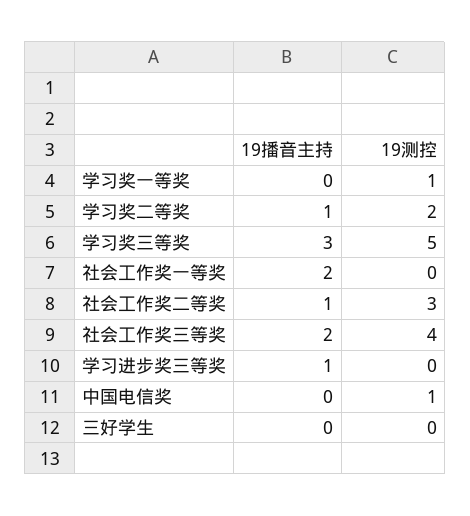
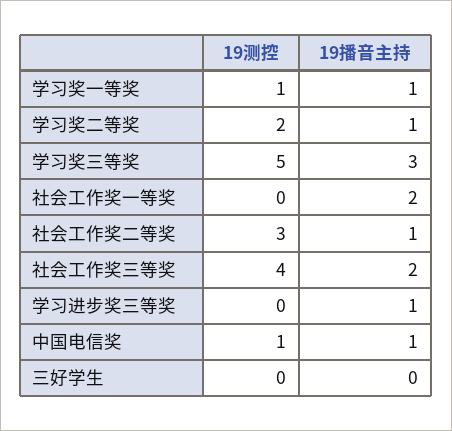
19播音主持, 学习奖一等奖: 0 -> 1
19播音主持, 中国电信奖: 0 -> 1

